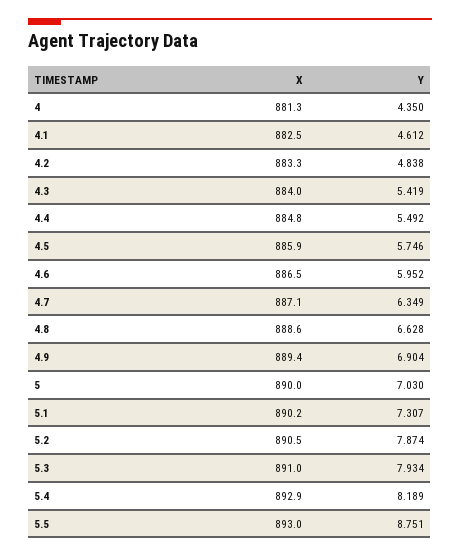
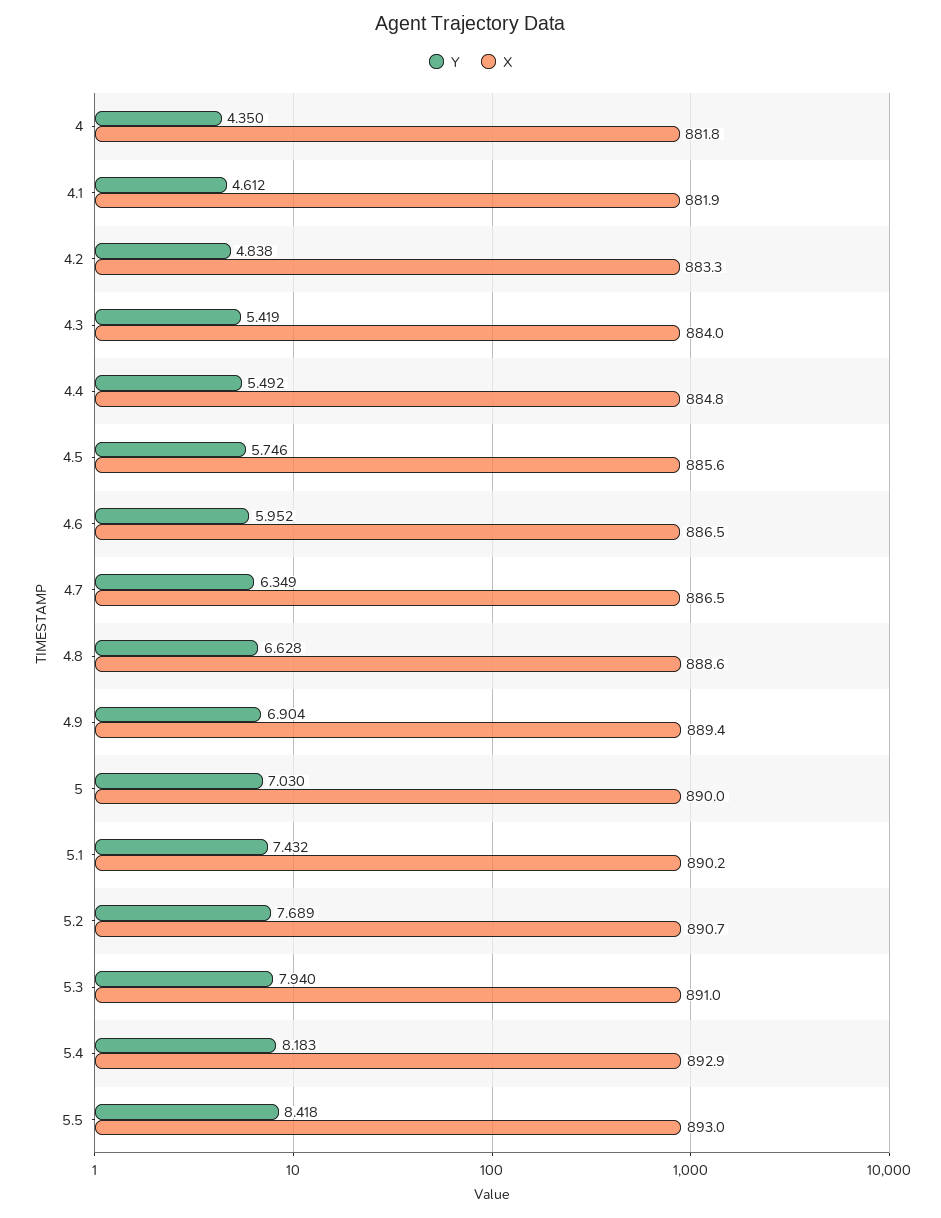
X, 4: 881.3 -> 881.8
X, 4.1: 882.5 -> 881.9
X, 4.5: 885.9 -> 885.6
X, 4.7: 887.1 -> 886.5
Y, 5.1: 7.307 -> 7.432
X, 5.2: 890.5 -> 890.7
Y, 5.2: 7.874 -> 7.689
Y, 5.3: 7.934 -> 7.94
Y, 5.4: 8.189 -> 8.183
Y, 5.5: 8.751 -> 8.418

